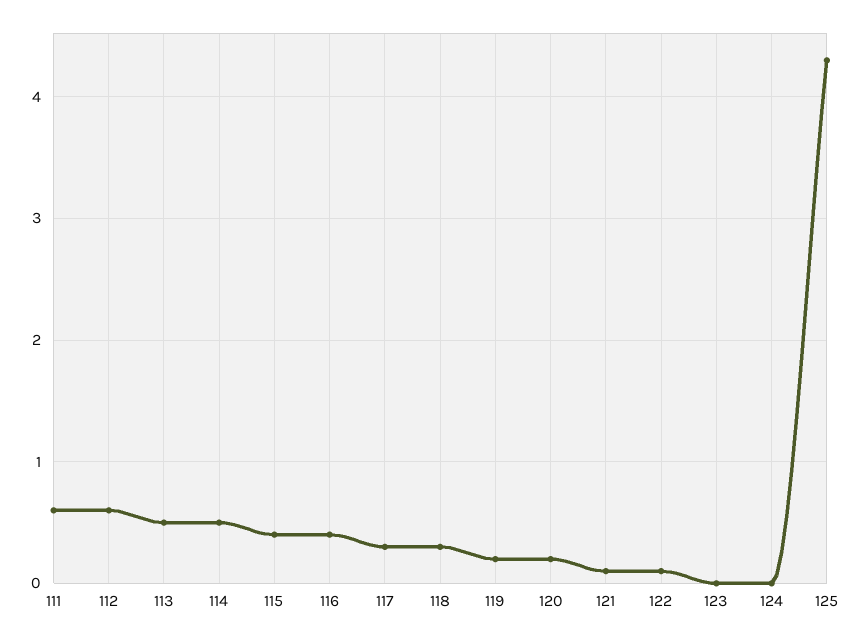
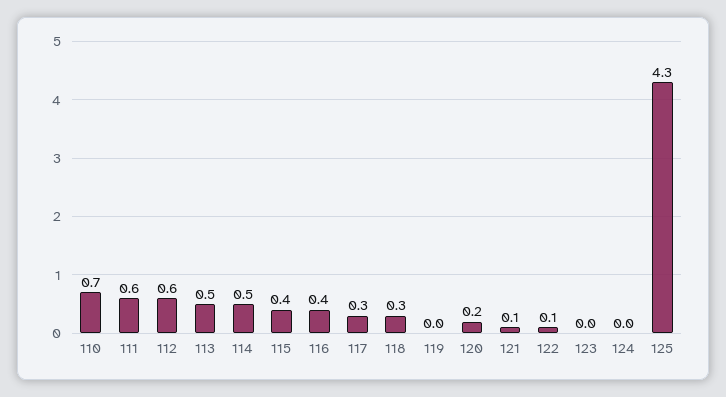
119: 0.2 -> 0
110: none -> 0.7

